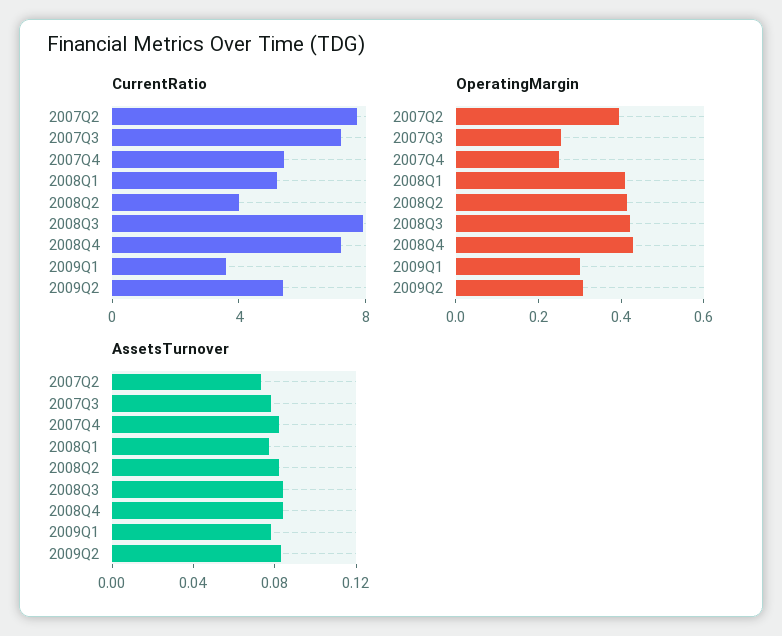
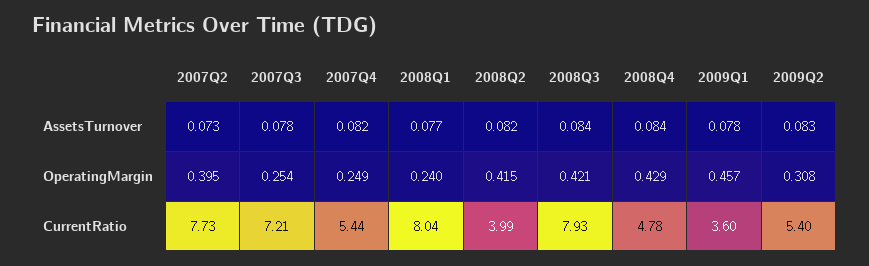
CurrentRatio, 2008Q1: 5 -> 8.04
CurrentRatio, 2008Q4: 7 -> 4.78
OperatingMargin, 2008Q1: 0.4 -> 0.24
OperatingMargin, 2009Q1: 0.3 -> 0.457

